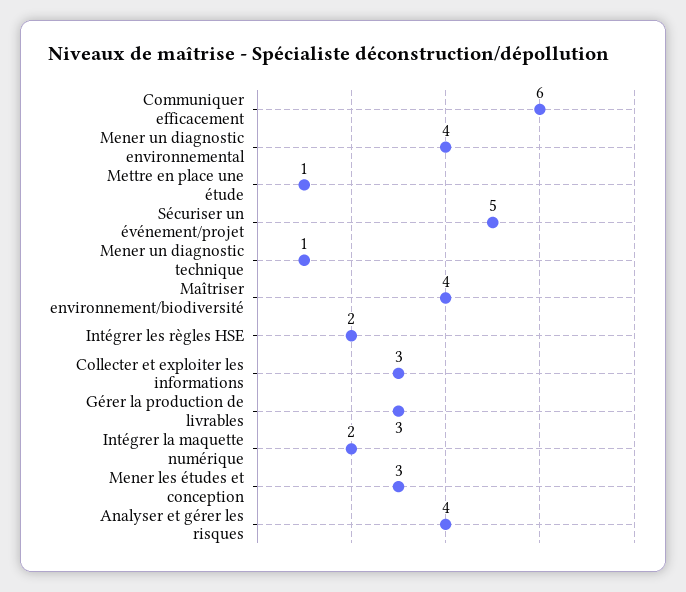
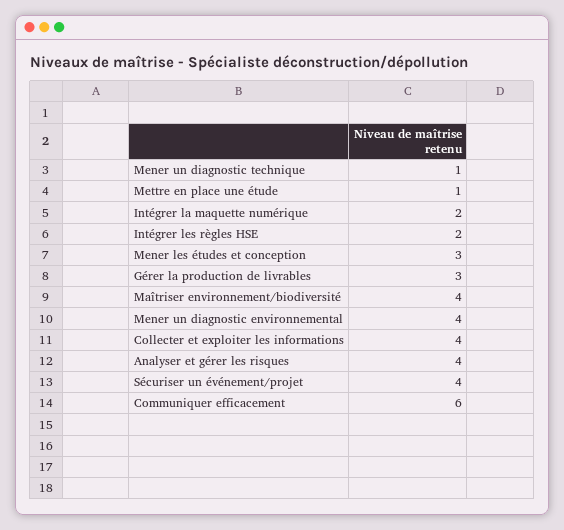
Sécuriser un événement/projet: 5 -> 4
Collecter et exploiter les informations: 3 -> 4

